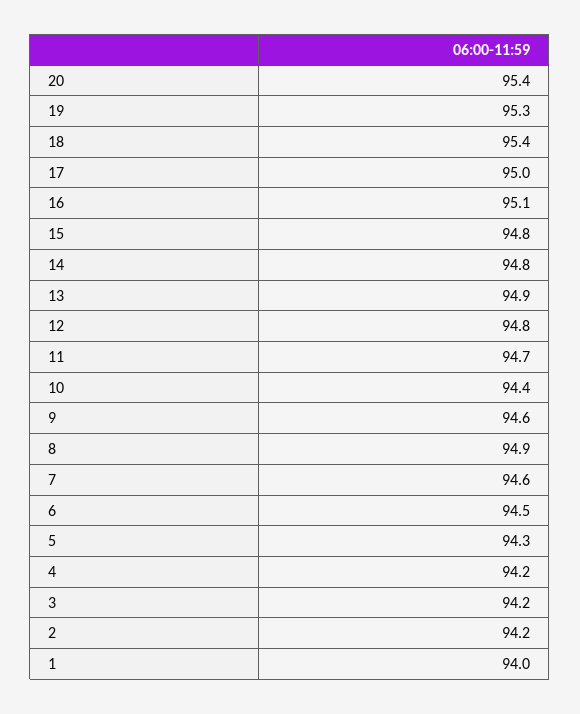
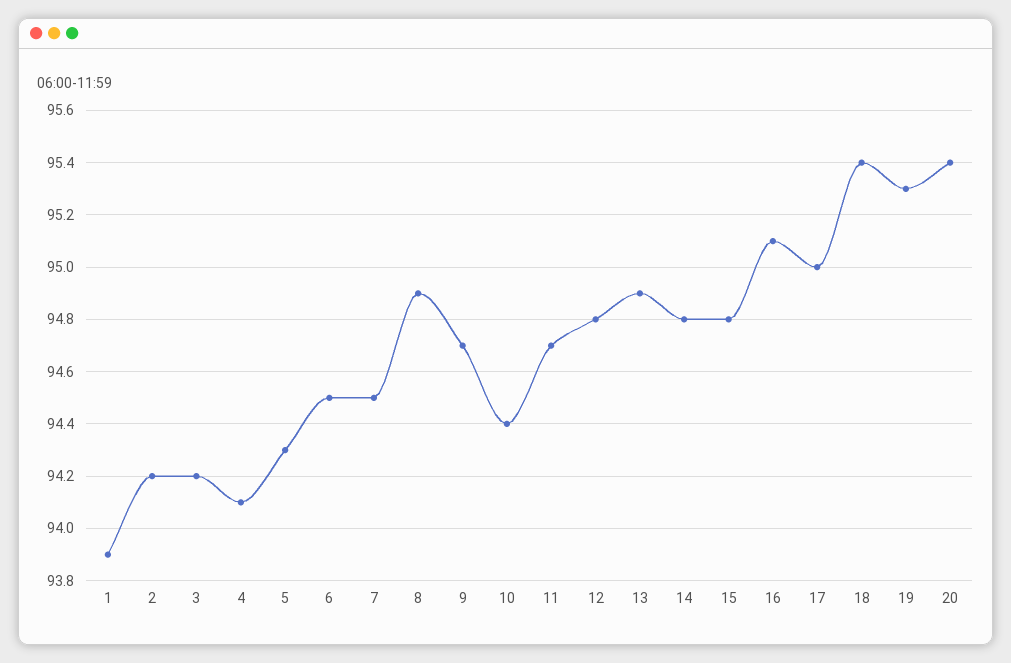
9: 94.6 -> 94.7
7: 94.6 -> 94.5
4: 94.2 -> 94.1
1: 94 -> 93.9

